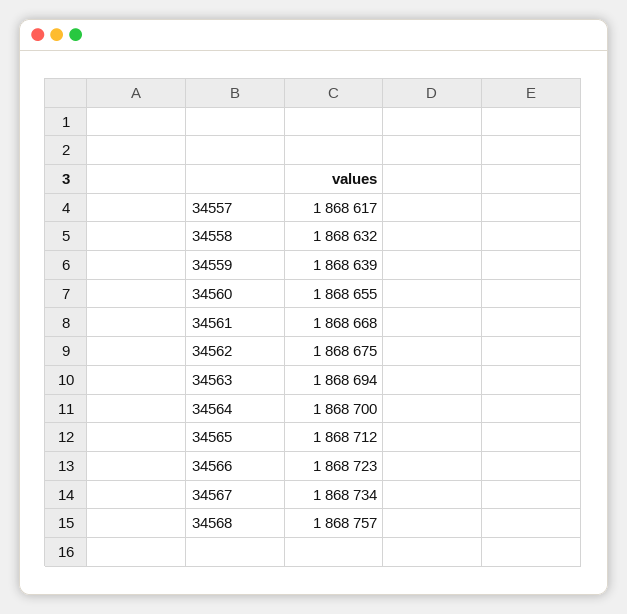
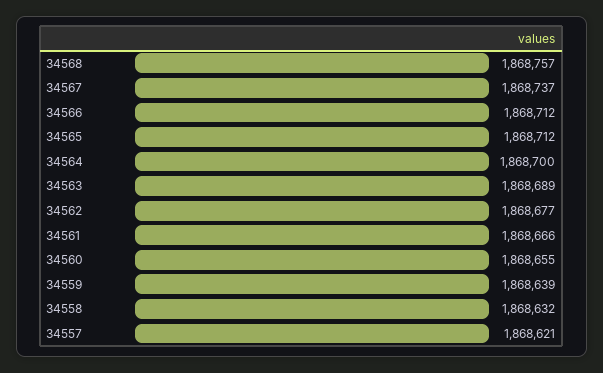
34557: 1868617 -> 1868621
34561: 1868668 -> 1868666
34562: 1868675 -> 1868677
34563: 1868694 -> 1868689
34566: 1868723 -> 1868712
34567: 1868734 -> 1868737

